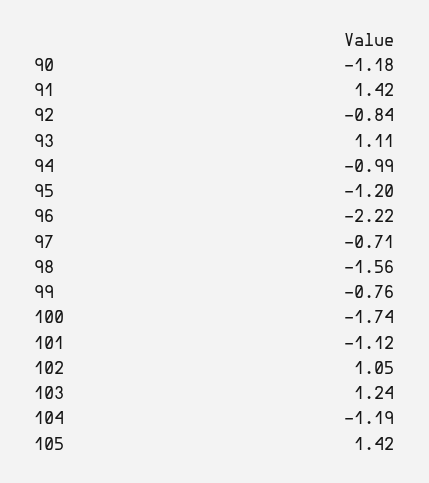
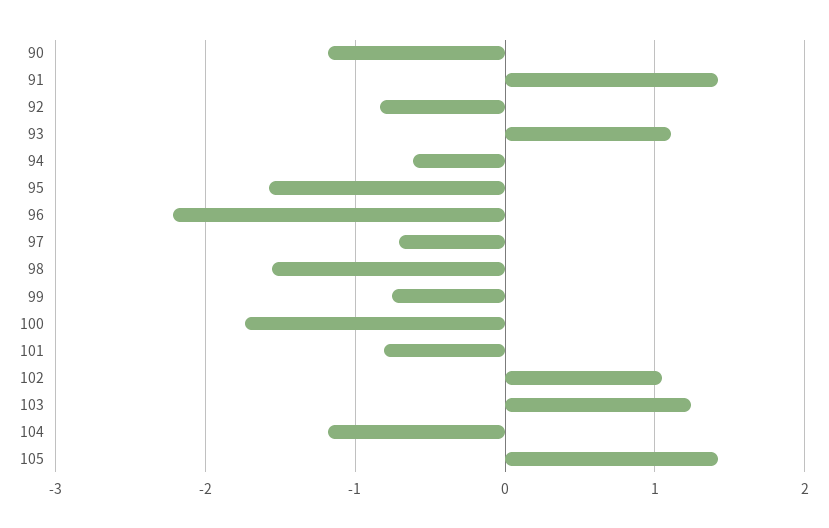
94: -0.99 -> -0.6
95: -1.2 -> -1.6
101: -1.12 -> -0.8

